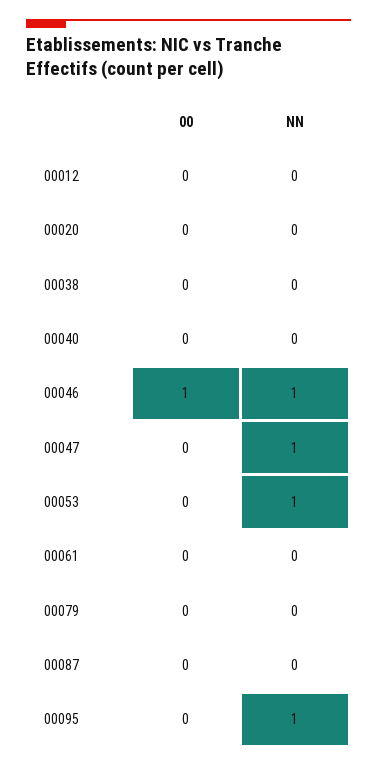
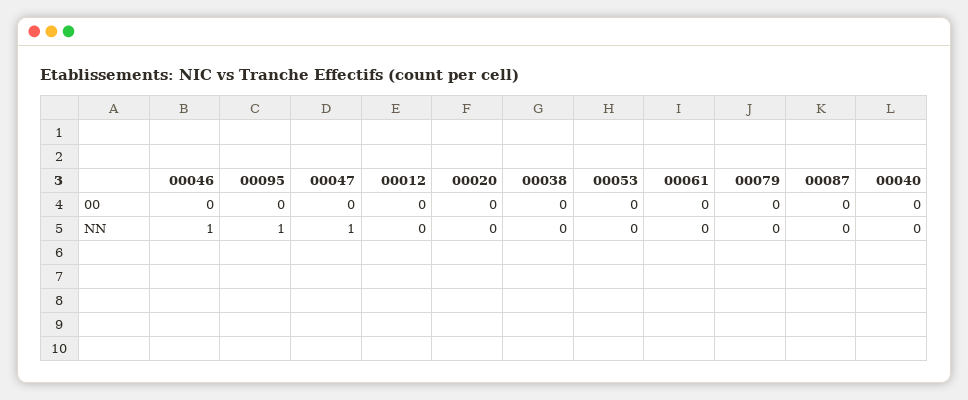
00, 00046: 1 -> 0
NN, 00053: 1 -> 0

